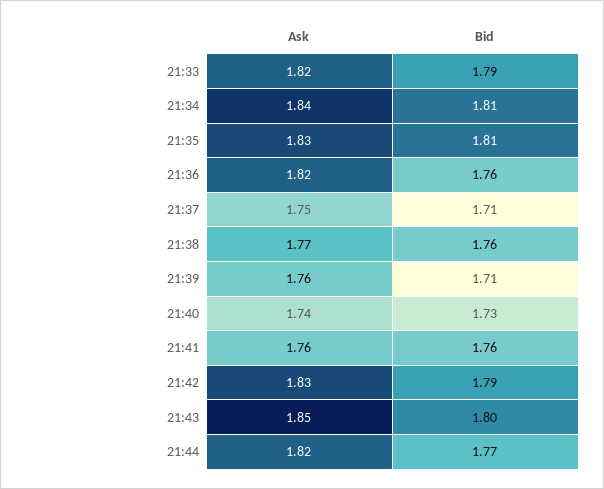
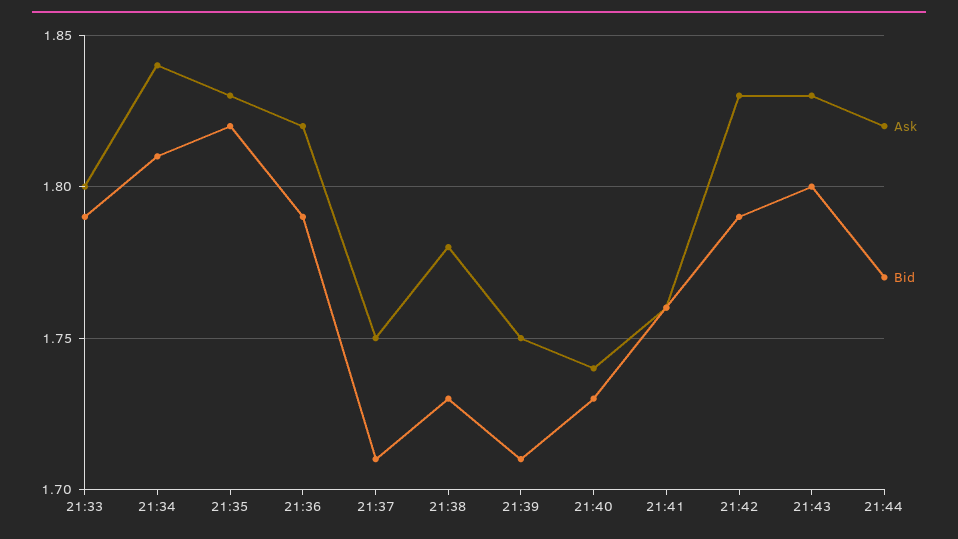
Ask, 21:33: 1.82 -> 1.8
Bid, 21:35: 1.81 -> 1.82
Bid, 21:36: 1.76 -> 1.79
Ask, 21:38: 1.77 -> 1.78
Bid, 21:38: 1.76 -> 1.73
Ask, 21:39: 1.76 -> 1.75
Ask, 21:43: 1.85 -> 1.83

